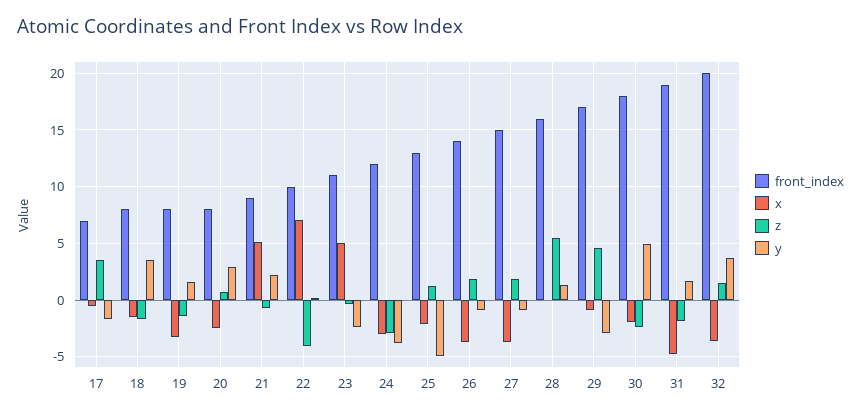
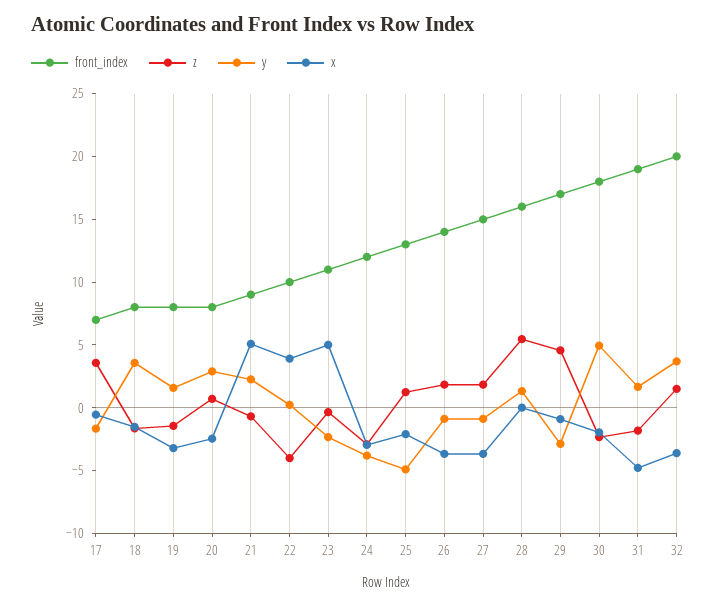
x, 22: 7 -> 4

